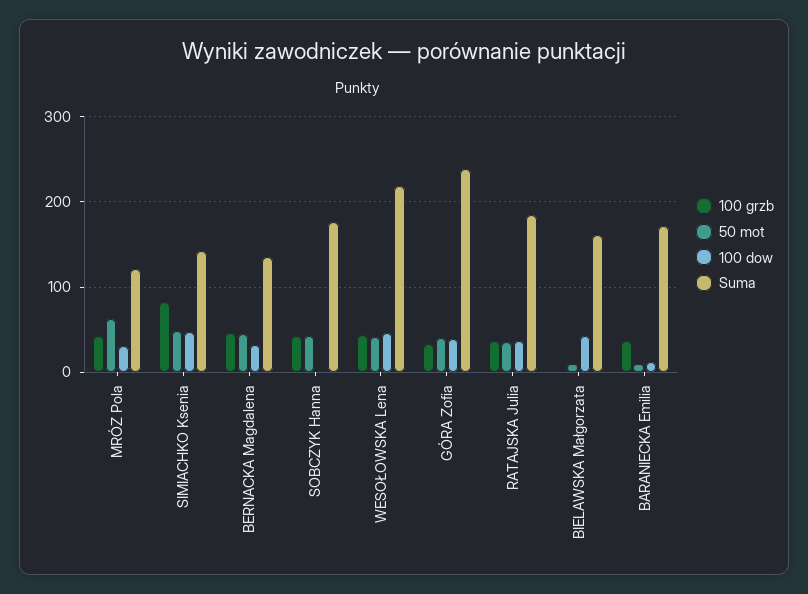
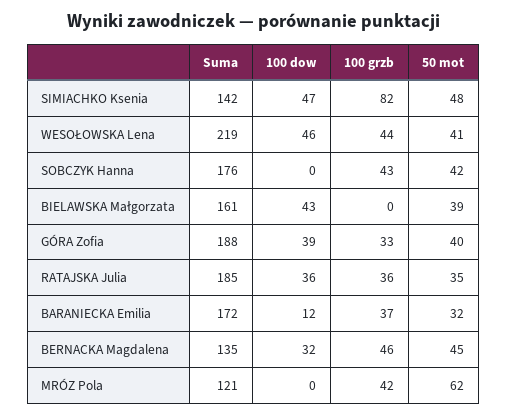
100 dow, MRÓZ Pola: 30 -> 0
Suma, GÓRA Zofia: 240 -> 188
50 mot, BIELAWSKA Małgorzata: 10 -> 39
50 mot, BARANIECKA Emilia: 10 -> 32

